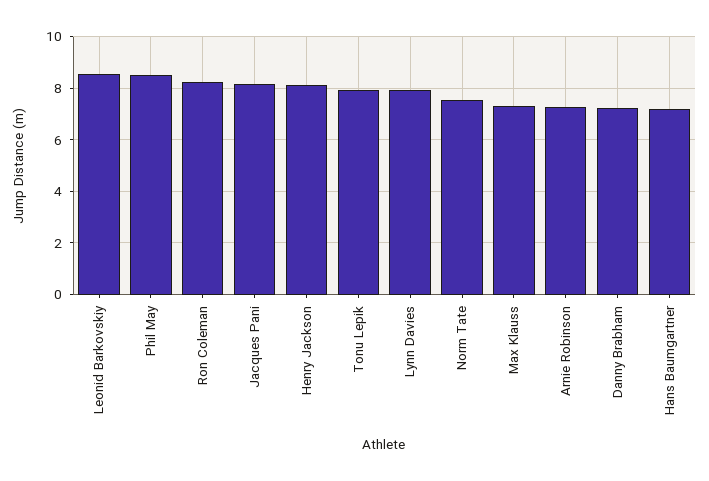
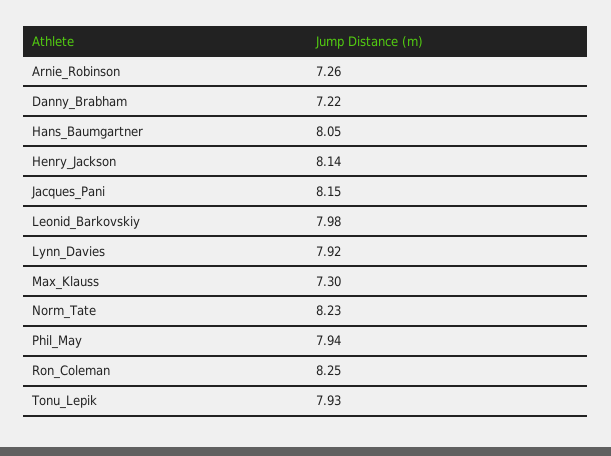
Leonid Barkovskiy: 8.5 -> 7.98
Phil May: 8.5 -> 7.94
Norm Tate: 7.5 -> 8.23
Hans Baumgartner: 7.25 -> 8.05

